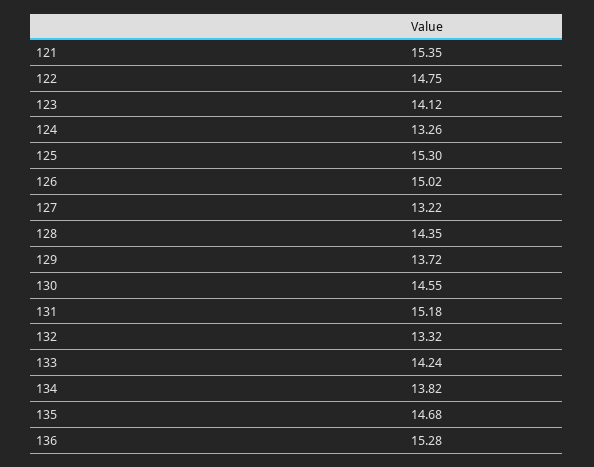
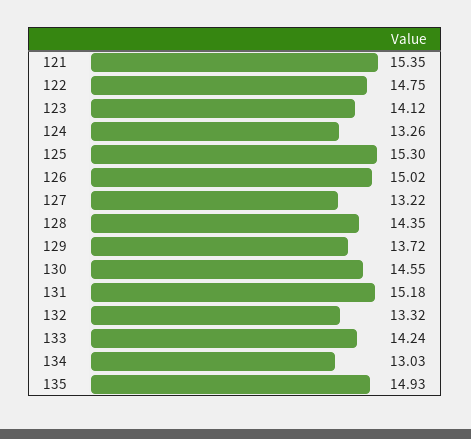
134: 13.82 -> 13.03
135: 14.68 -> 14.93
136: 15.28 -> none

